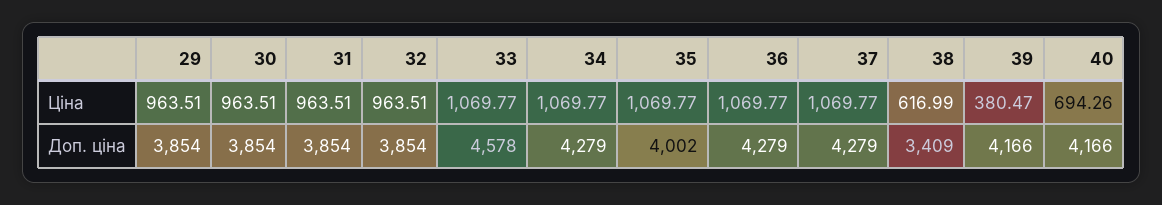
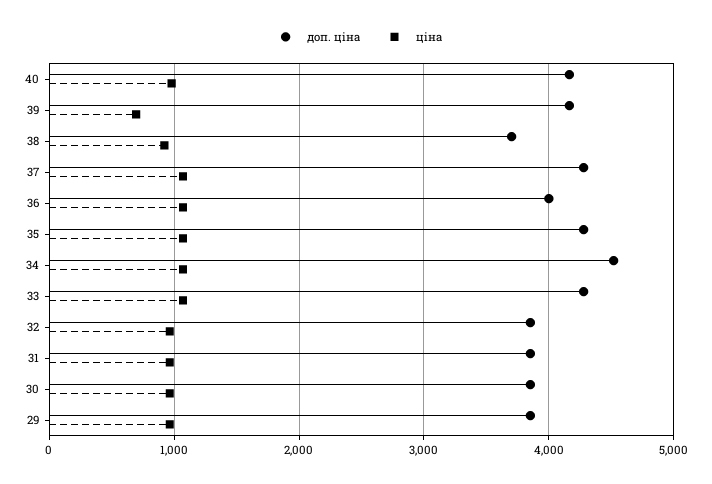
Ціна, 38: 616.99 -> 900
Ціна, 39: 380.47 -> 700
Ціна, 40: 694.26 -> 1000
Доп. ціна, 33: 4578 -> 4300
Доп. ціна, 34: 4279 -> 4500
Доп. ціна, 35: 4002 -> 4300
Доп. ціна, 36: 4279 -> 4000
Доп. ціна, 38: 3409 -> 3700

